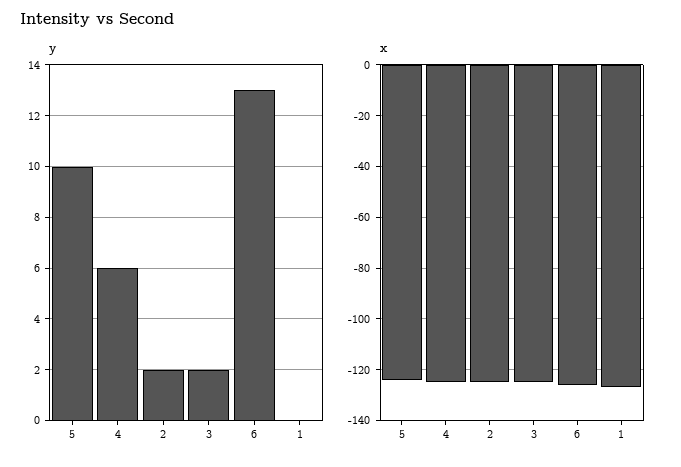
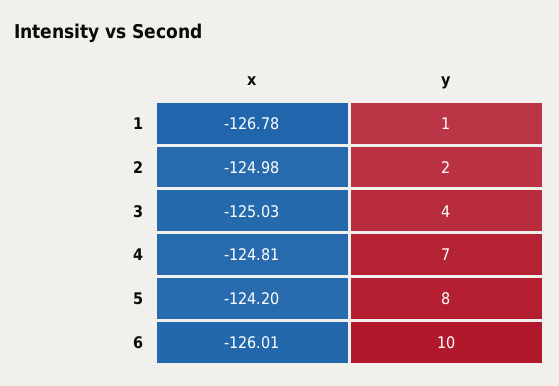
y, 5: 10 -> 8
y, 4: 6 -> 7
y, 3: 2 -> 4
y, 6: 13 -> 10
y, 1: 0 -> 1

